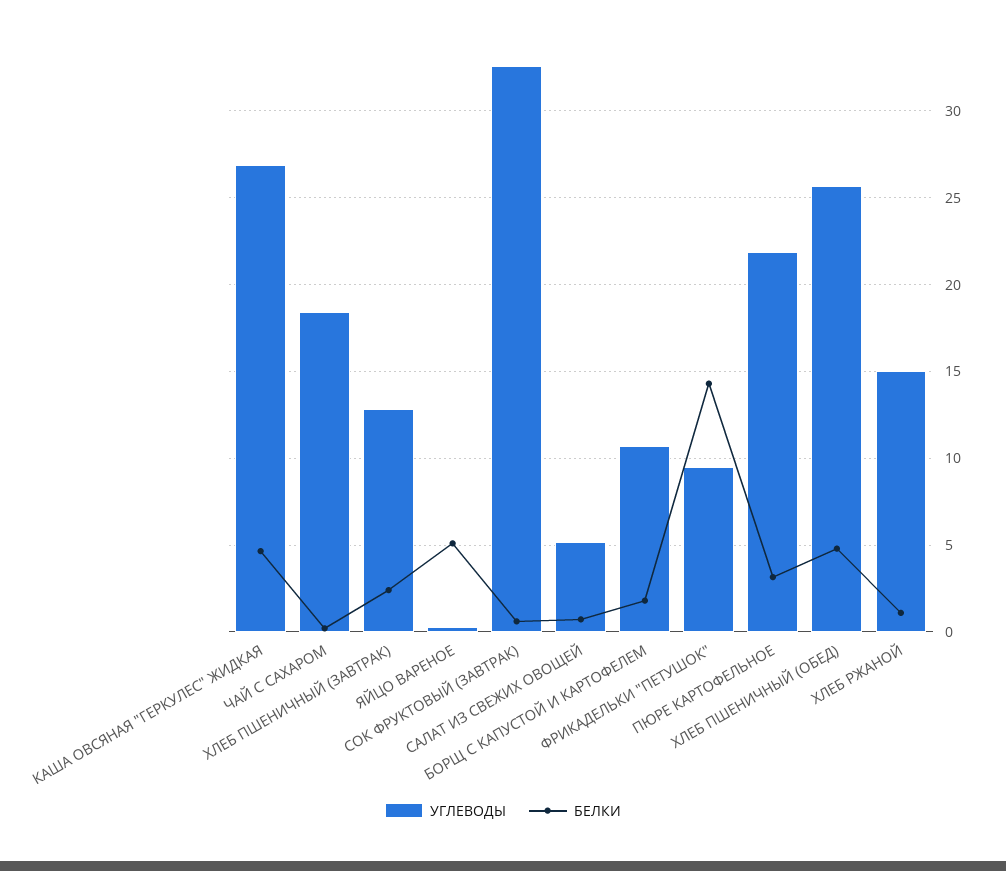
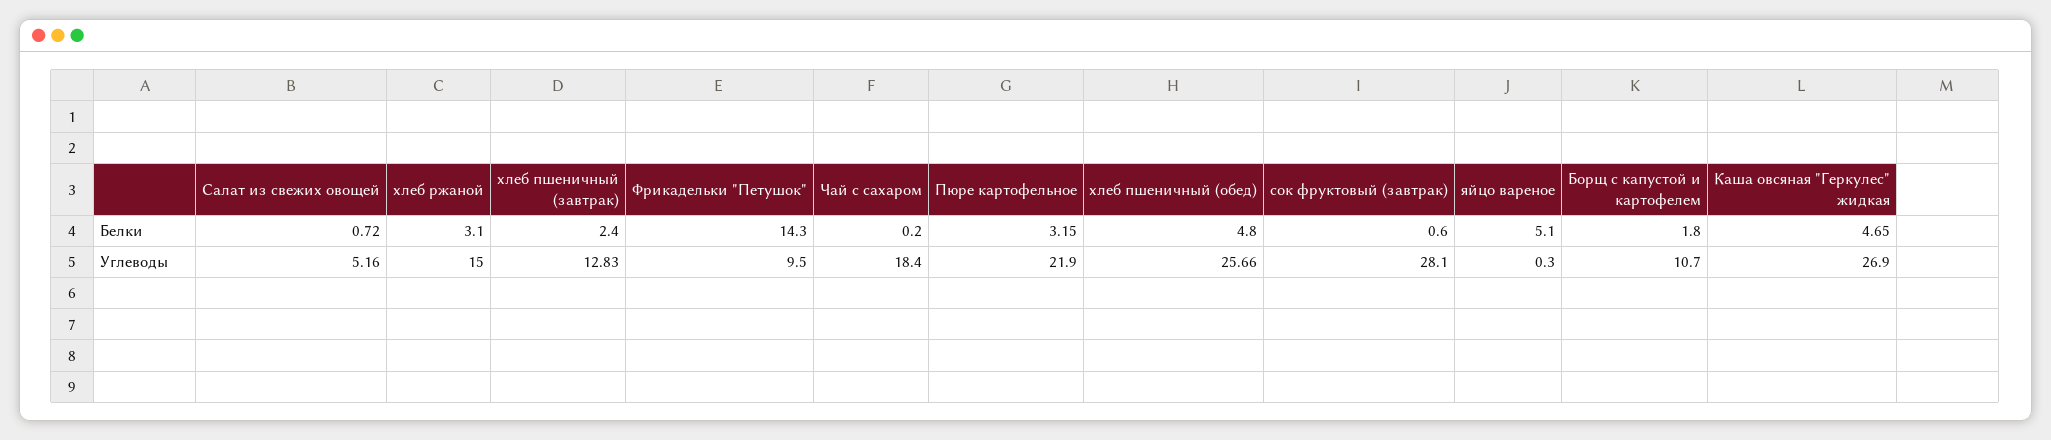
УГЛЕВОДЫ, СОК ФРУКТОВЫЙ (ЗАВТРАК): 32.5 -> 28.1
БЕЛКИ, ХЛЕБ РЖАНОЙ: 1 -> 3.1

